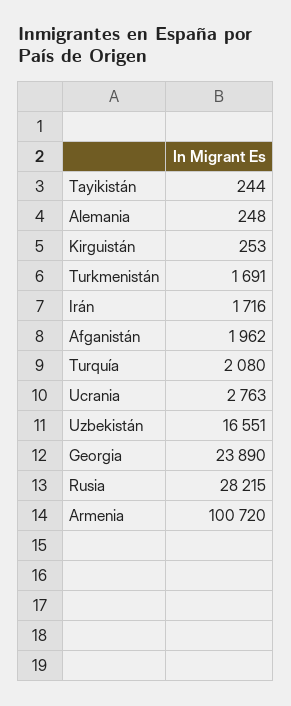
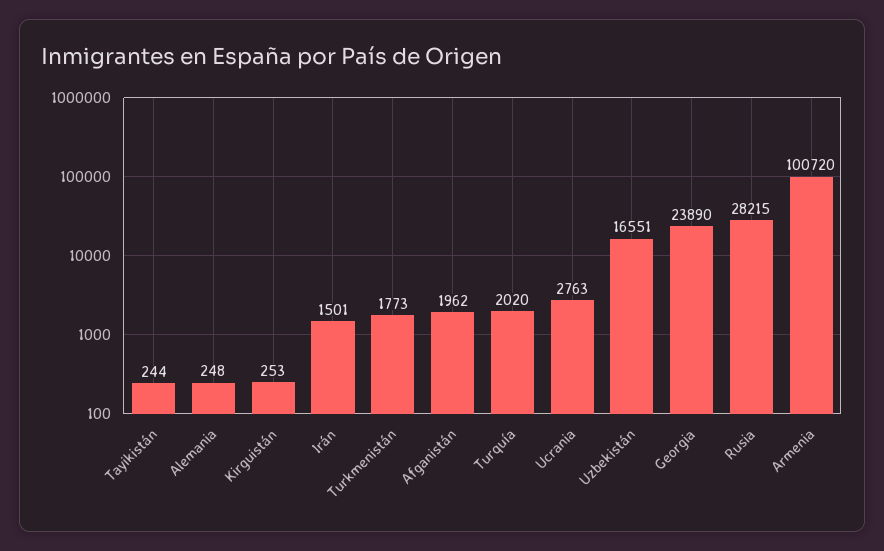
Turkmenistán: 1691 -> 1773
Irán: 1716 -> 1501
Turquía: 2080 -> 2020

